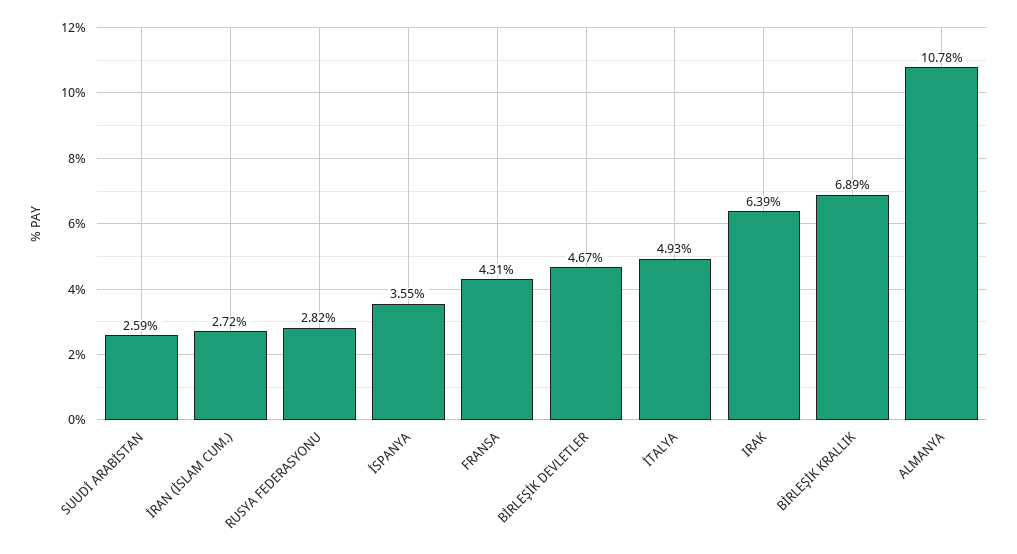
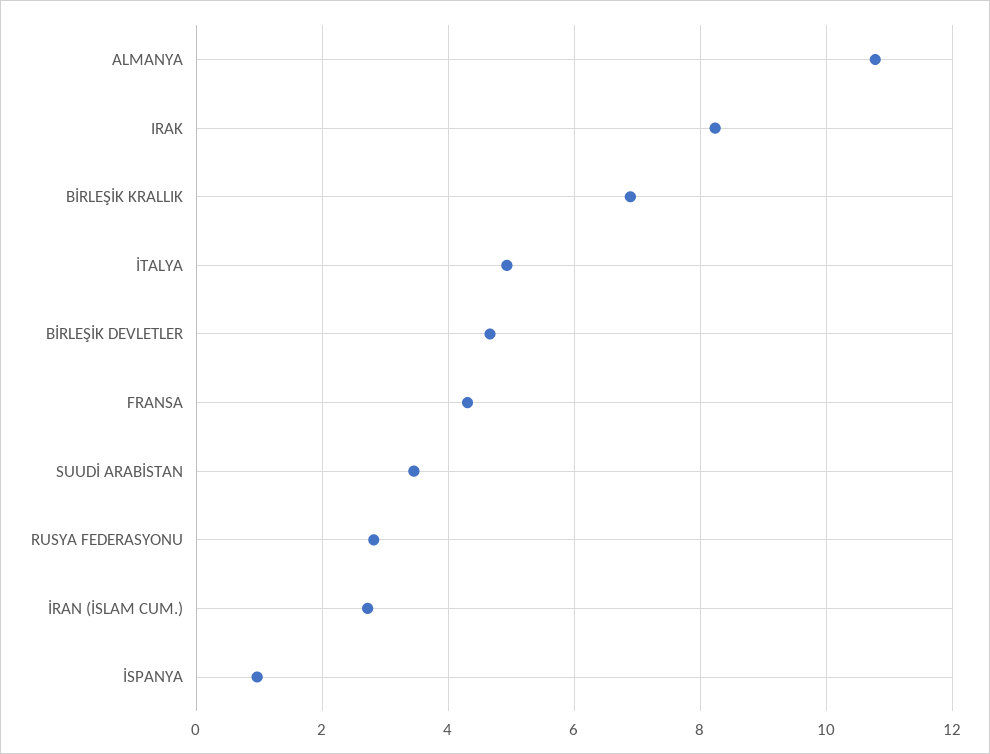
SUUDİ ARABİSTAN: 2.59 -> 3.4
İSPANYA: 3.55 -> 1
IRAK: 6.39 -> 8.2

